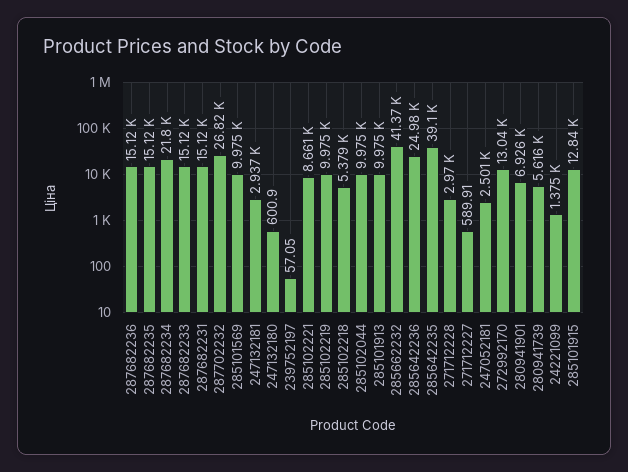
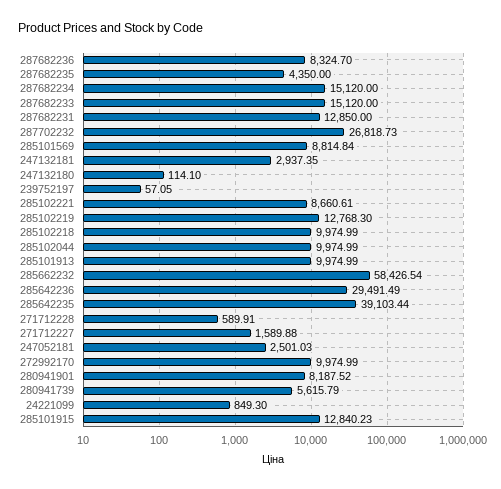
287682236: 15120 -> 8324.7
287682235: 15120 -> 4350
287682234: 21800 -> 15120
287682231: 15120 -> 12850
285101569: 9975 -> 8814.84
247132180: 600.9 -> 114.1
285102219: 9975 -> 12768.3
285102218: 5379 -> 9974.99
285662232: 41370 -> 58426.54
285642236: 24980 -> 29491.49
271712228: 2970 -> 589.91
271712227: 589.91 -> 1589.88
272992170: 13040 -> 9974.99
280941901: 6926 -> 8187.52
24221099: 1375 -> 849.3

